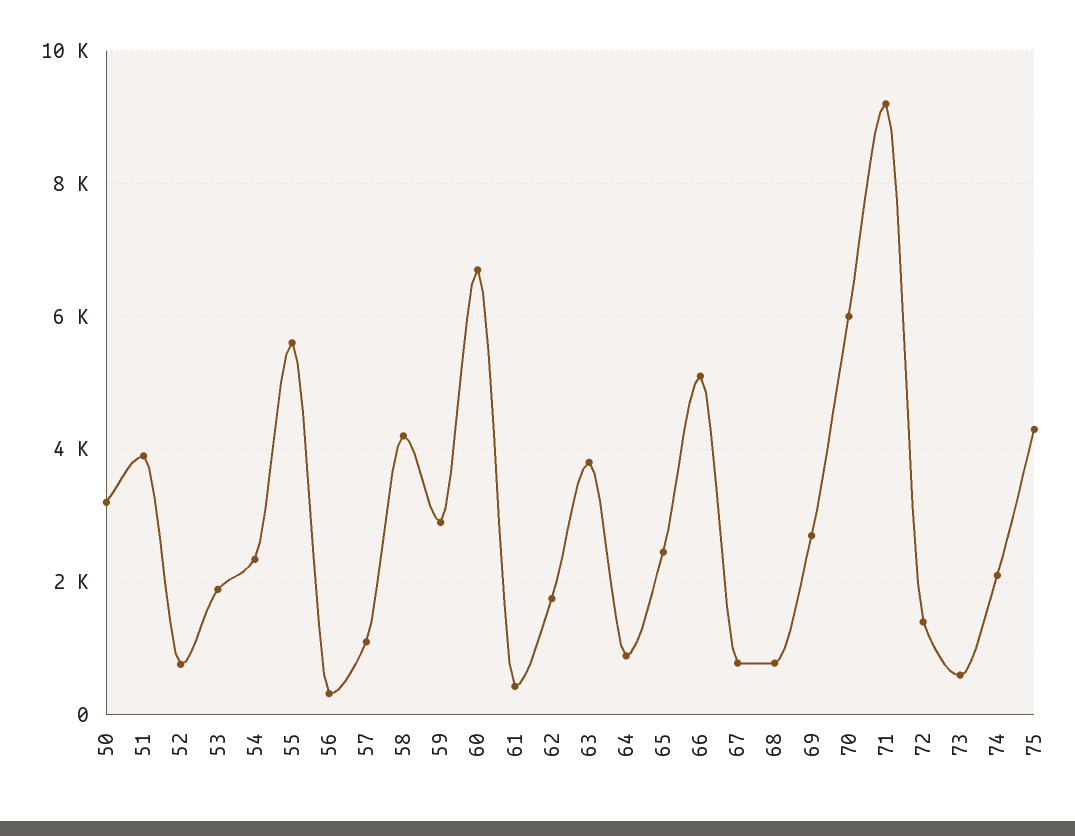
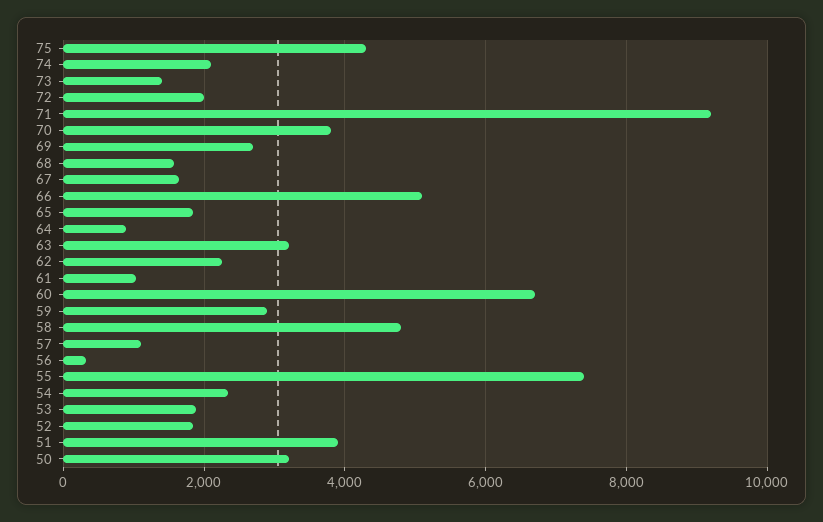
52: 800 -> 1800
55: 5600 -> 7400
58: 4200 -> 4800
61: 400 -> 1000
62: 1800 -> 2200
63: 3800 -> 3200
65: 2400 -> 1800
67: 800 -> 1600
68: 800 -> 1600
70: 6000 -> 3800
72: 1400 -> 2000
73: 600 -> 1400

